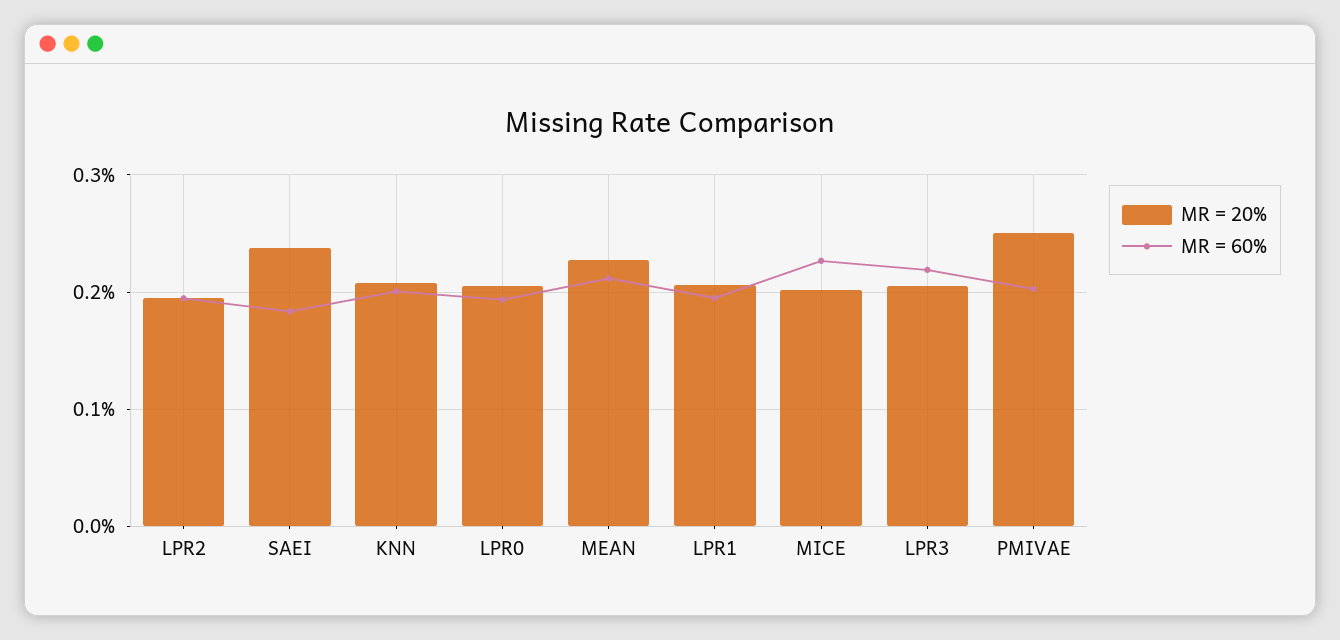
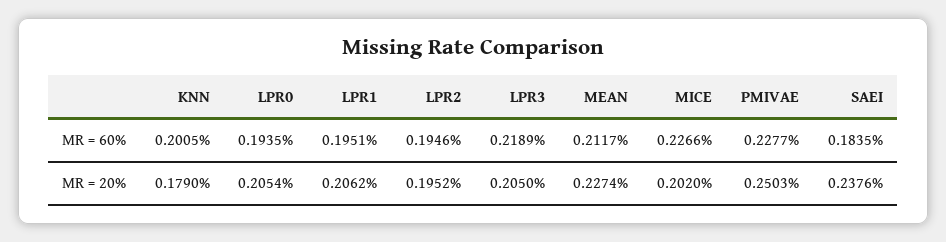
MR = 20%, KNN: 0.21 -> 0.179
MR = 60%, PMIVAE: 0.2 -> 0.2277

